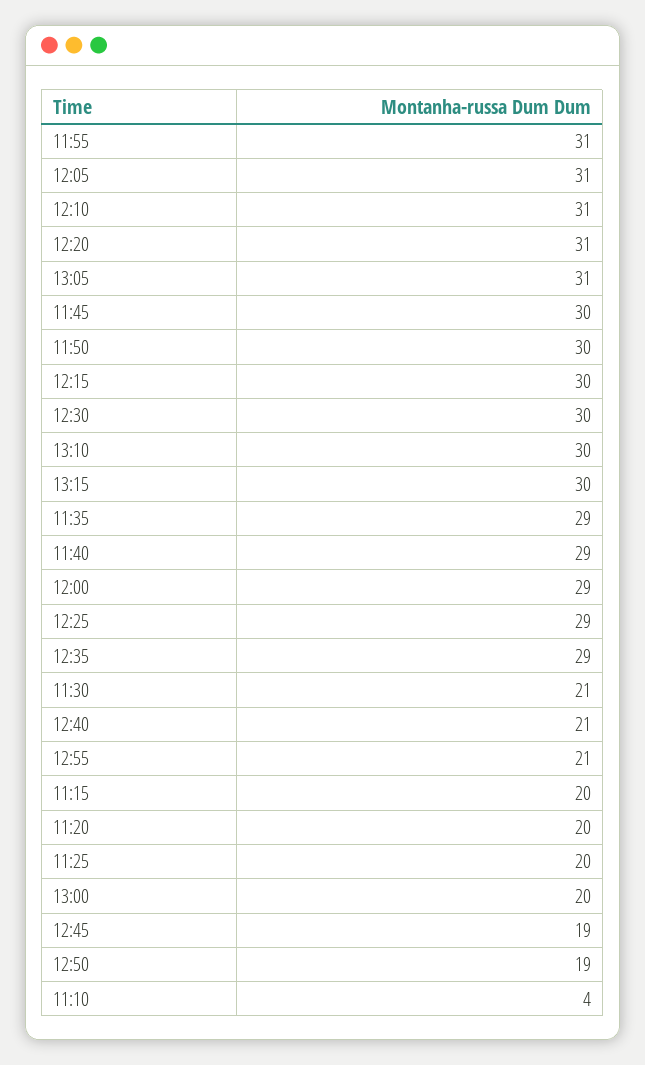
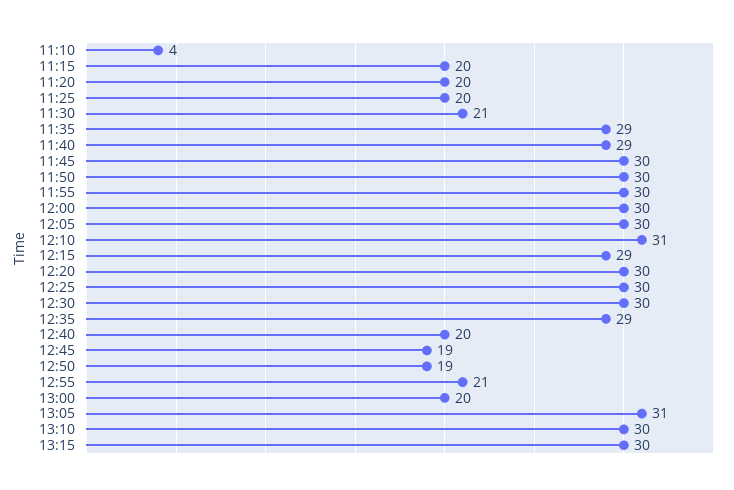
11:55: 31 -> 30
12:05: 31 -> 30
12:20: 31 -> 30
12:15: 30 -> 29
12:00: 29 -> 30
12:25: 29 -> 30
12:40: 21 -> 20

